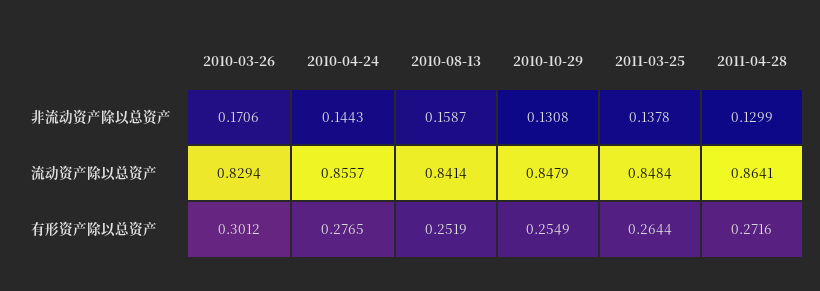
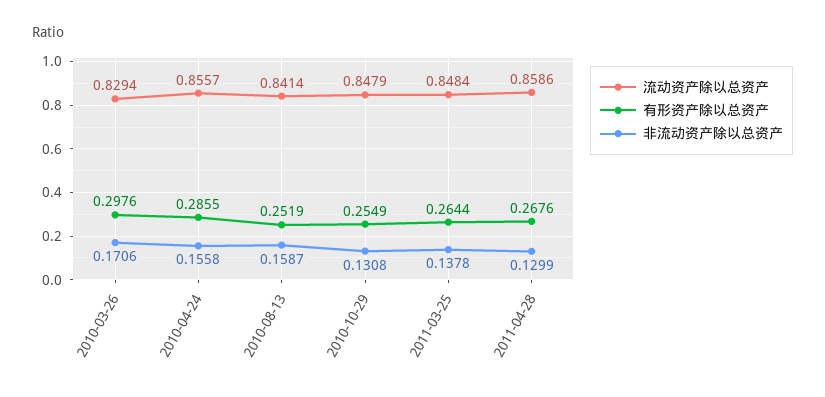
非流动资产除以总资产, 2010-04-24: 0.1443 -> 0.1558
流动资产除以总资产, 2011-04-28: 0.8641 -> 0.8586
有形资产除以总资产, 2010-03-26: 0.3012 -> 0.2976
有形资产除以总资产, 2010-04-24: 0.2765 -> 0.2855
有形资产除以总资产, 2011-04-28: 0.2716 -> 0.2676

